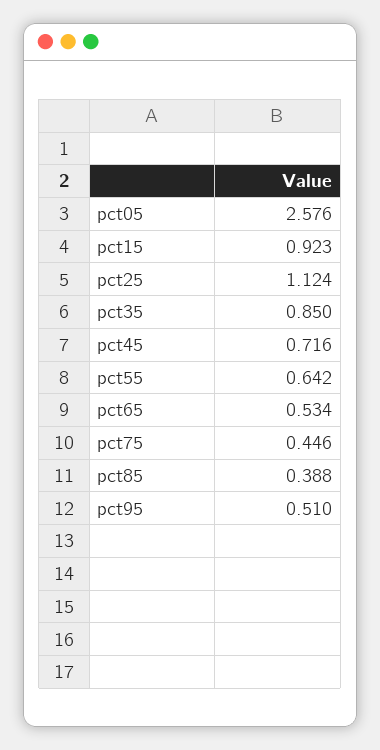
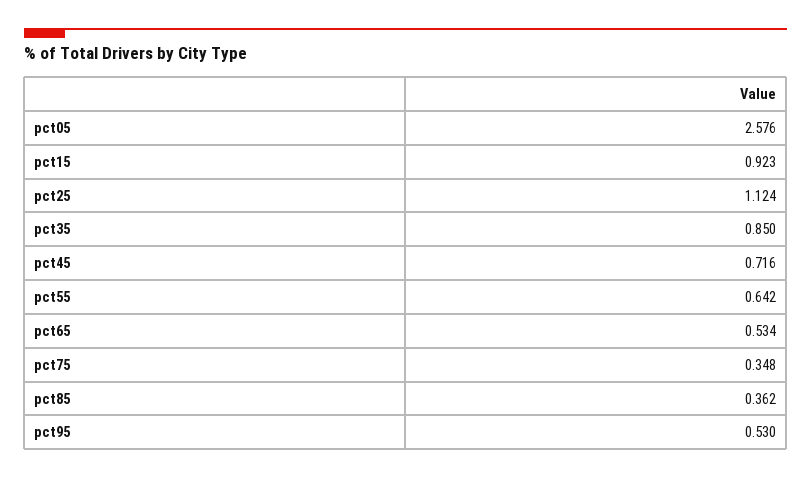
pct75: 0.446 -> 0.348
pct85: 0.388 -> 0.362
pct95: 0.51 -> 0.53

